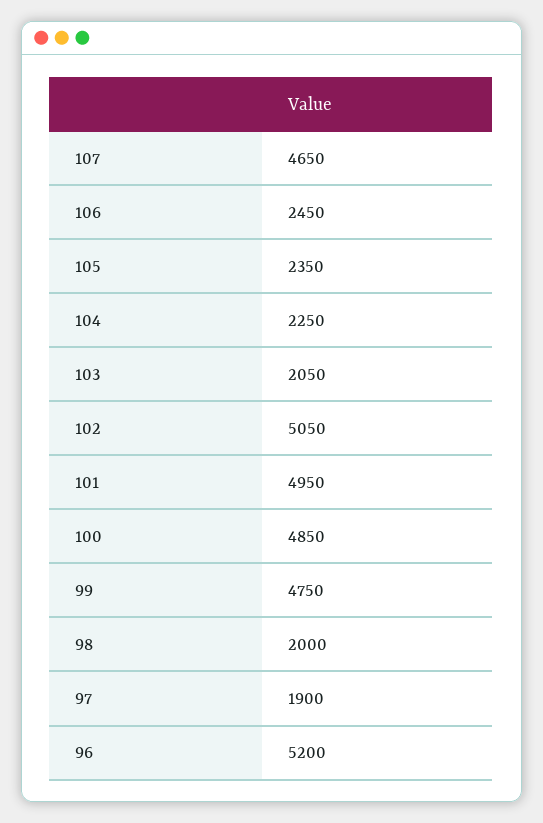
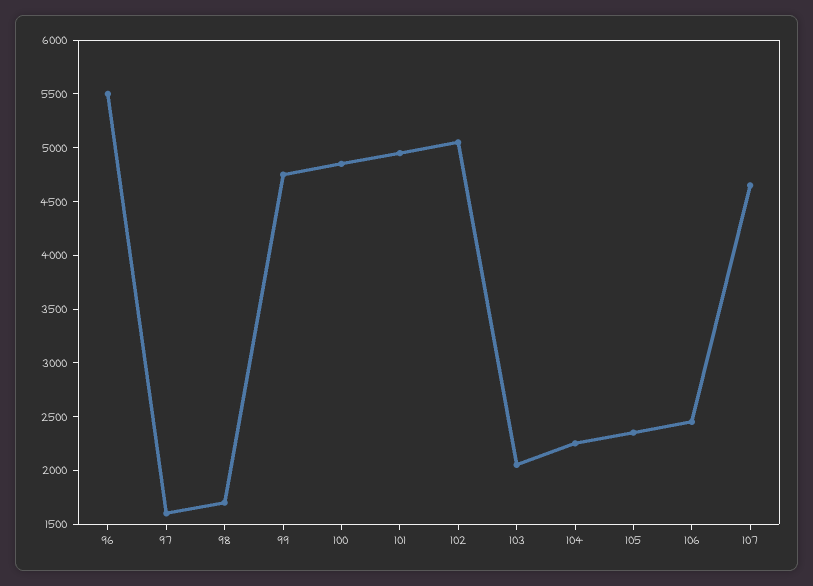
98: 2000 -> 1700
97: 1900 -> 1600
96: 5200 -> 5500

